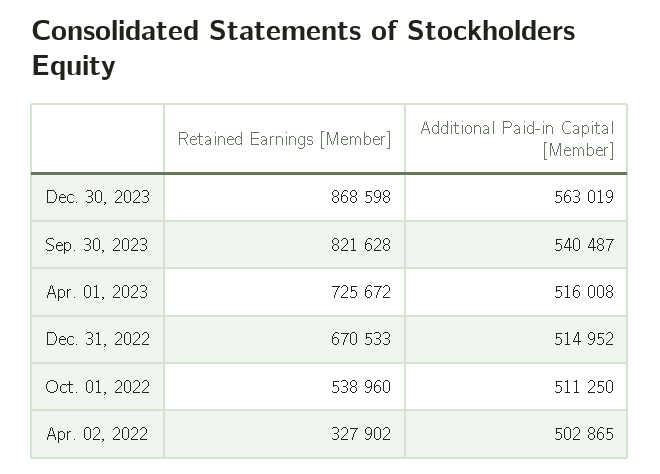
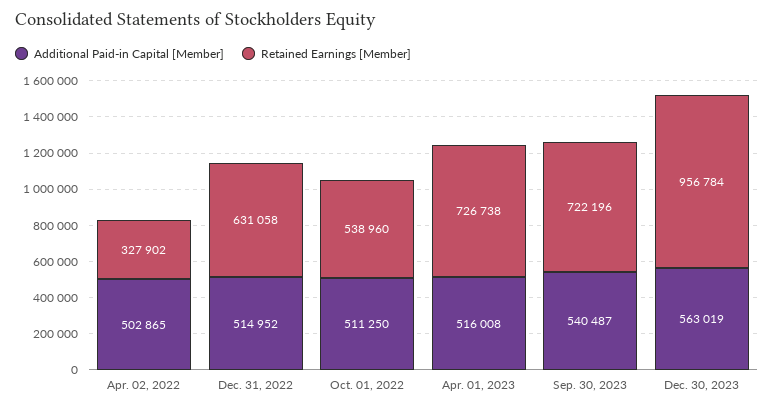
Retained Earnings [Member], Dec. 30, 2023: 868598 -> 956784
Retained Earnings [Member], Sep. 30, 2023: 821628 -> 722196
Retained Earnings [Member], Apr. 01, 2023: 725672 -> 726738
Retained Earnings [Member], Dec. 31, 2022: 670533 -> 631058

